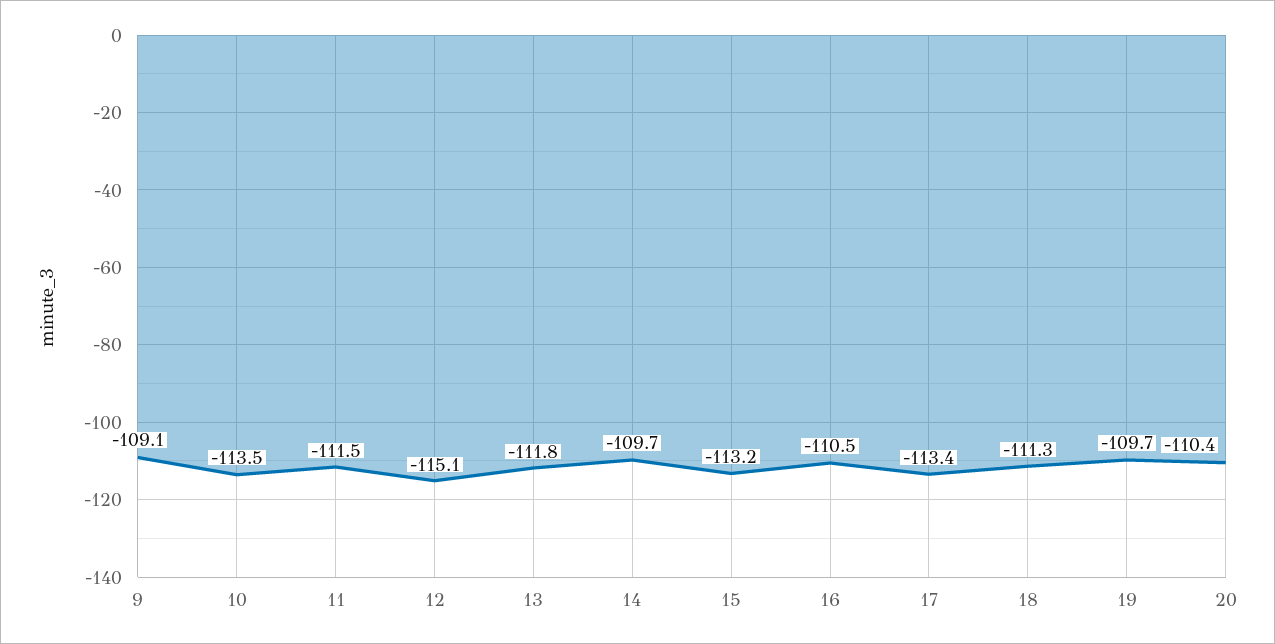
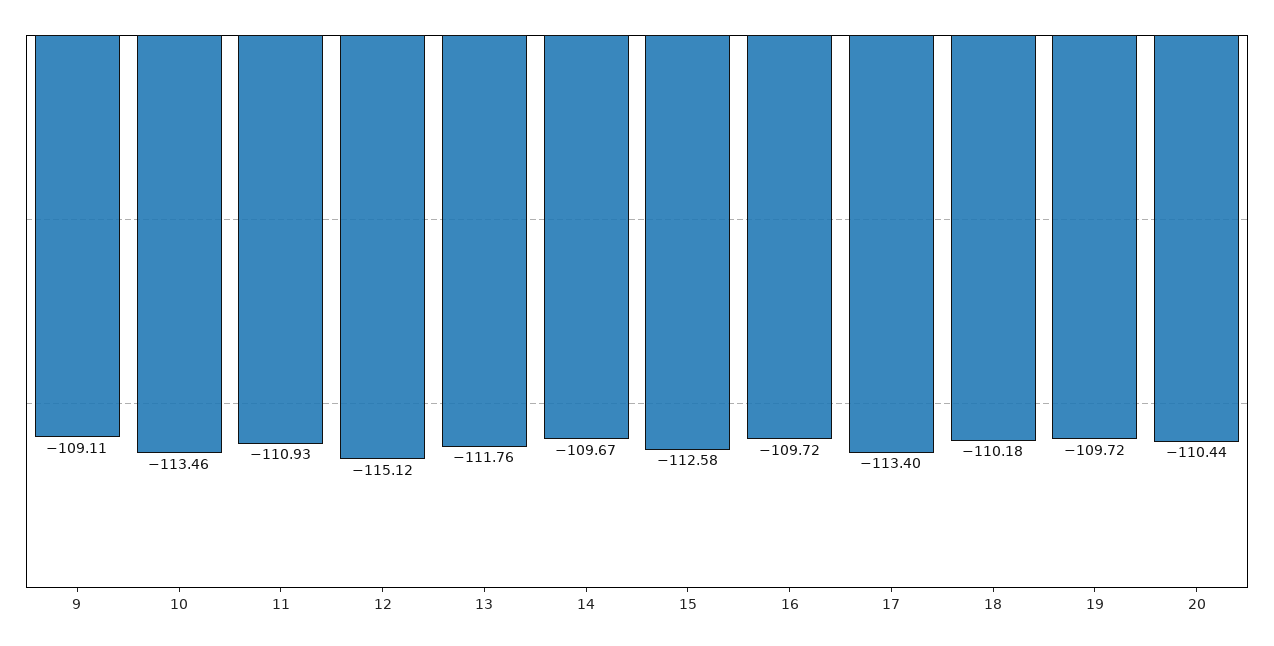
11: -111.5 -> -110.93
15: -113.2 -> -112.58
16: -110.5 -> -109.72
18: -111.3 -> -110.18

